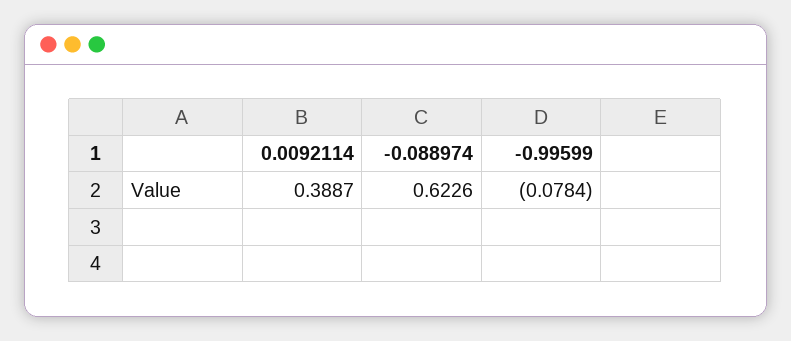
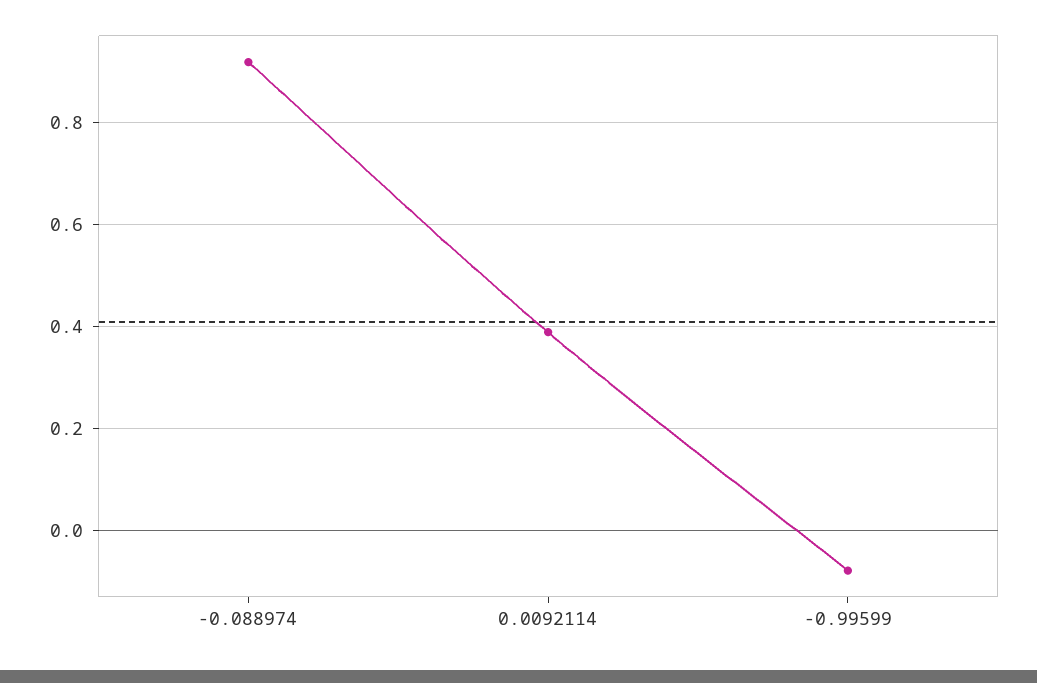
-0.088974: 0.6226 -> 0.92

